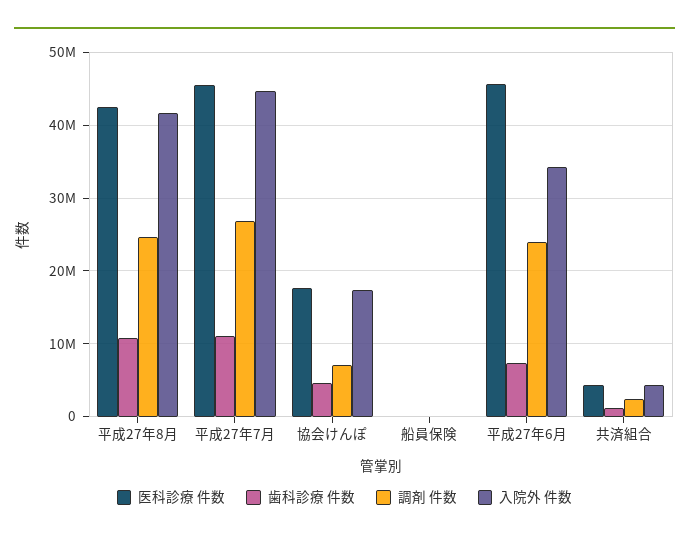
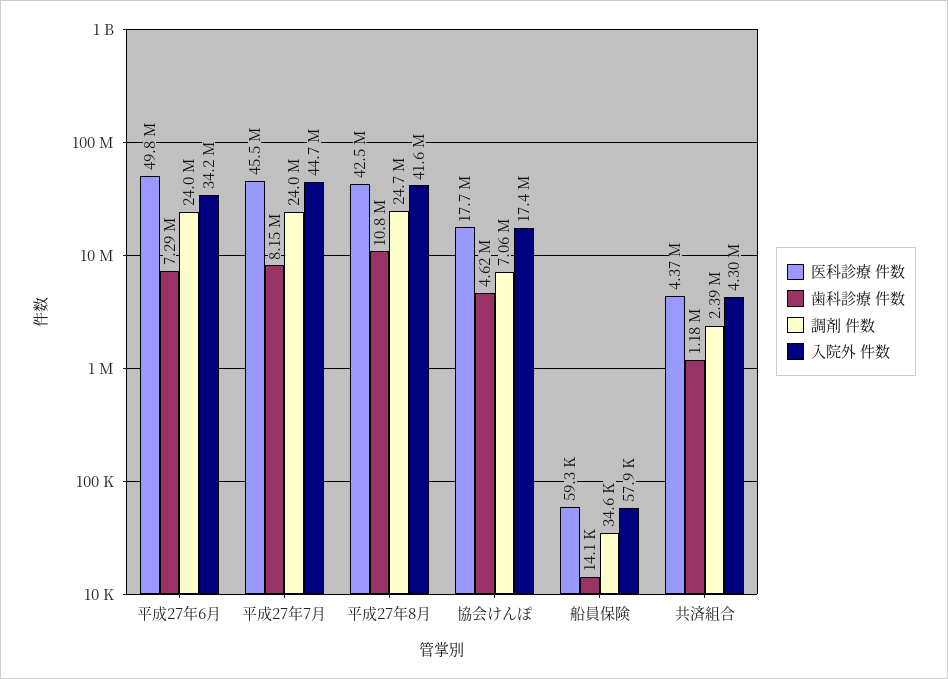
歯科診療 件数, 平成27年7月: 11000000 -> 8150000
調剤 件数, 平成27年7月: 27000000 -> 24000000
医科診療 件数, 平成27年6月: 46000000 -> 49800000

